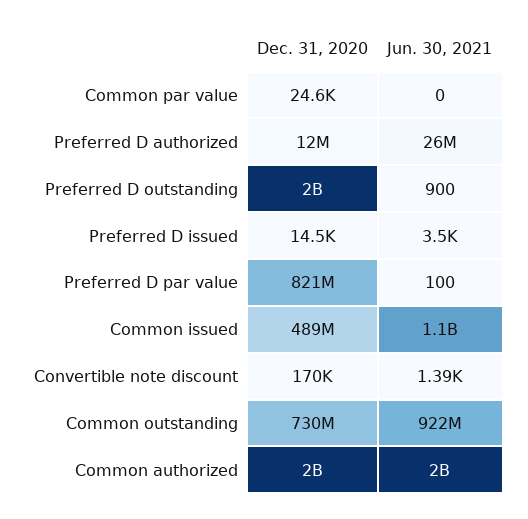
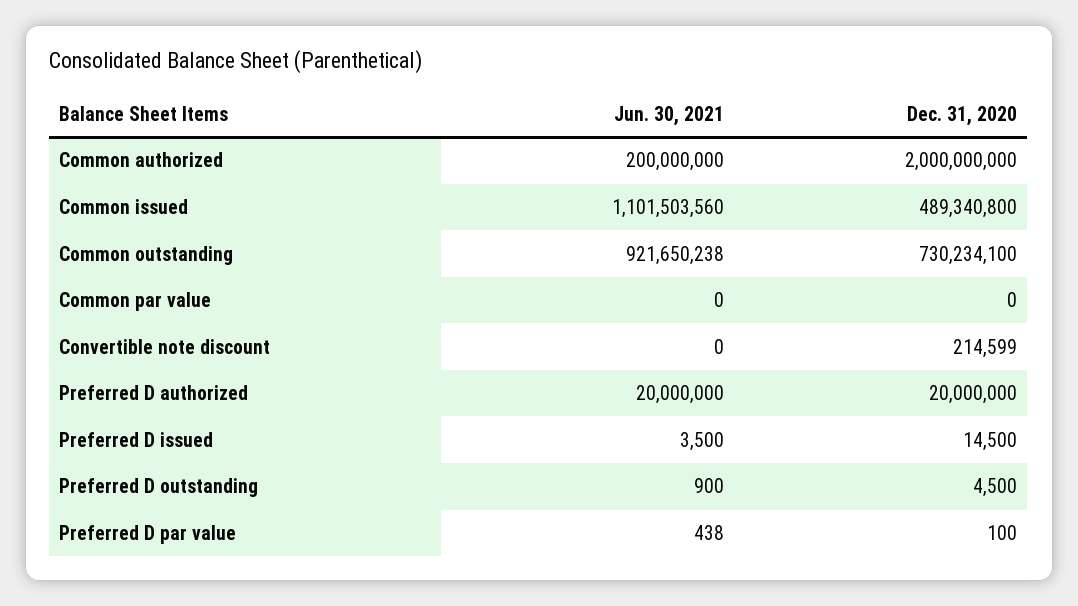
Dec. 31, 2020, Common par value: 24600 -> 0
Dec. 31, 2020, Preferred D authorized: 12000000 -> 20000000
Jun. 30, 2021, Preferred D authorized: 26000000 -> 20000000
Dec. 31, 2020, Preferred D outstanding: 2000000000 -> 4500
Dec. 31, 2020, Preferred D par value: 821000000 -> 100
Jun. 30, 2021, Preferred D par value: 100 -> 438
Dec. 31, 2020, Convertible note discount: 170000 -> 214599
Jun. 30, 2021, Convertible note discount: 1390 -> 0
Jun. 30, 2021, Common authorized: 2000000000 -> 200000000

